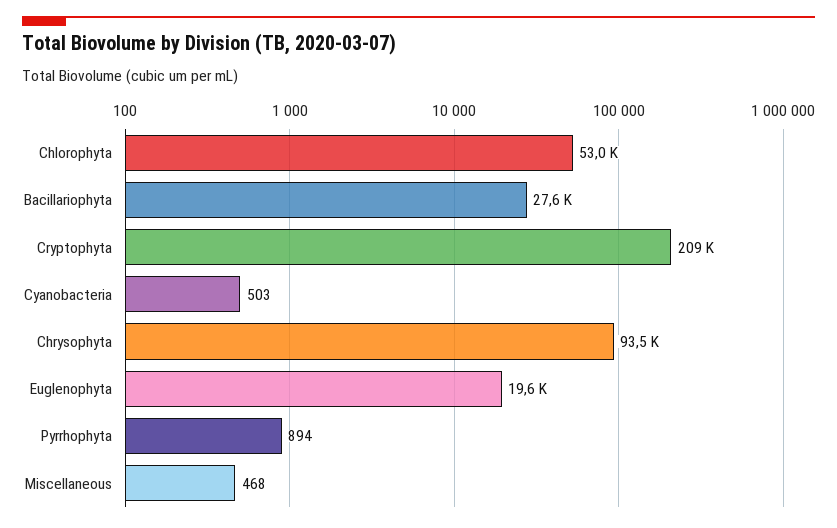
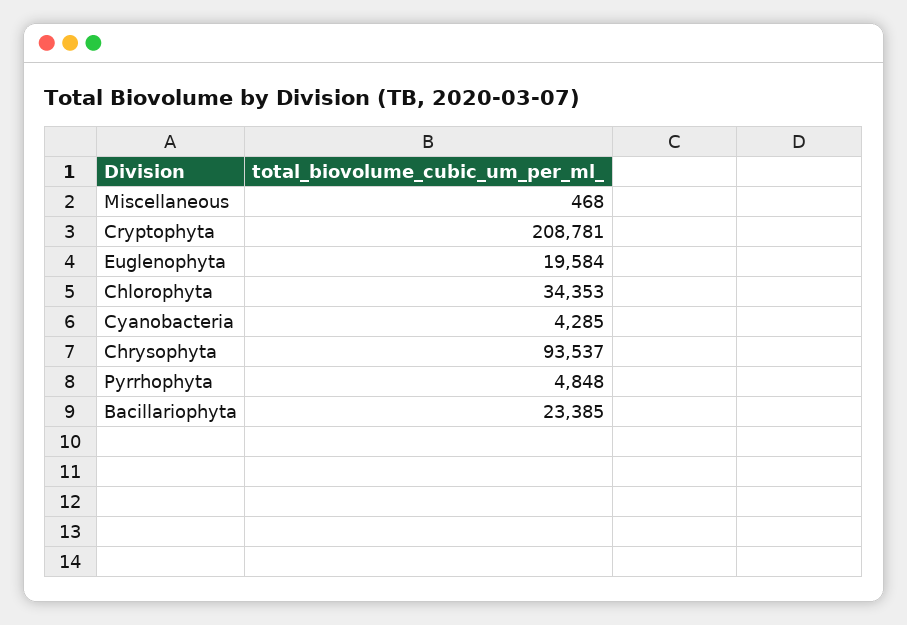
Chlorophyta: 53000 -> 34353
Bacillariophyta: 27600 -> 23385
Cyanobacteria: 503 -> 4285
Pyrrhophyta: 894 -> 4848

